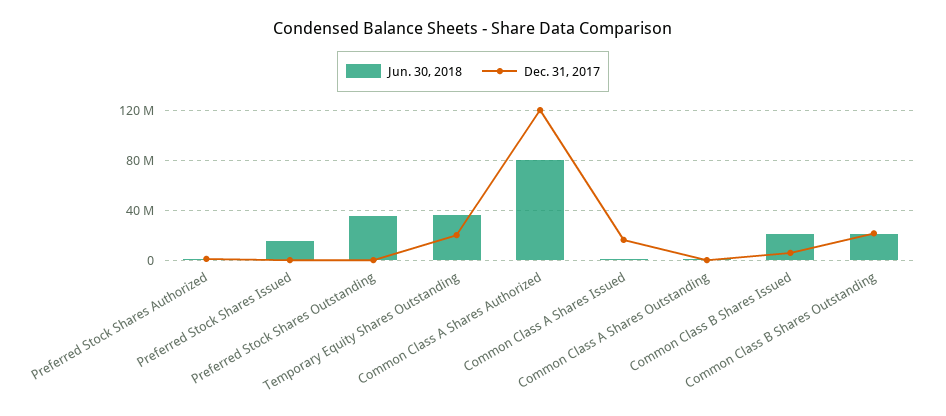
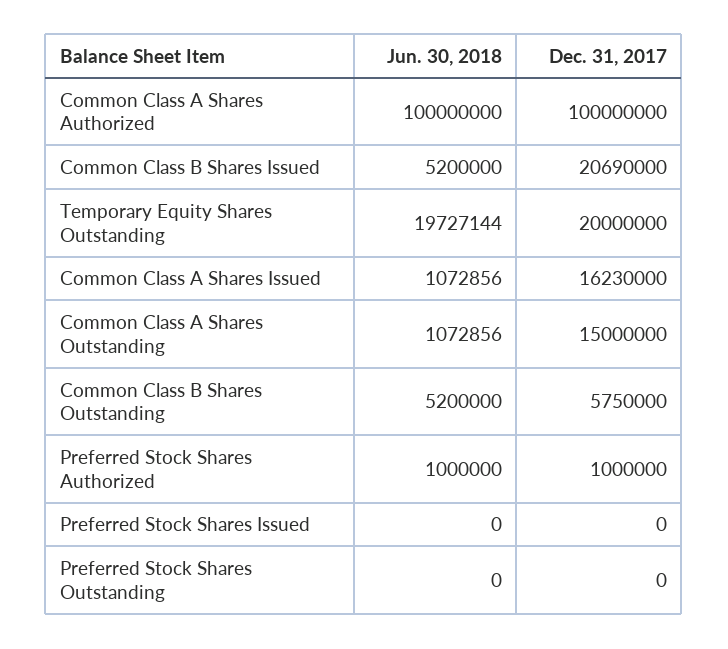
Jun. 30, 2018, Preferred Stock Shares Issued: 15000000 -> 0
Jun. 30, 2018, Preferred Stock Shares Outstanding: 35000000 -> 0
Jun. 30, 2018, Temporary Equity Shares Outstanding: 35000000 -> 19727144
Jun. 30, 2018, Common Class A Shares Authorized: 80000000 -> 100000000
Dec. 31, 2017, Common Class A Shares Authorized: 120000000 -> 100000000
Dec. 31, 2017, Common Class A Shares Outstanding: 0 -> 15000000
Jun. 30, 2018, Common Class B Shares Issued: 20000000 -> 5200000
Dec. 31, 2017, Common Class B Shares Issued: 5000000 -> 20690000
Jun. 30, 2018, Common Class B Shares Outstanding: 20000000 -> 5200000
Dec. 31, 2017, Common Class B Shares Outstanding: 20000000 -> 5750000

